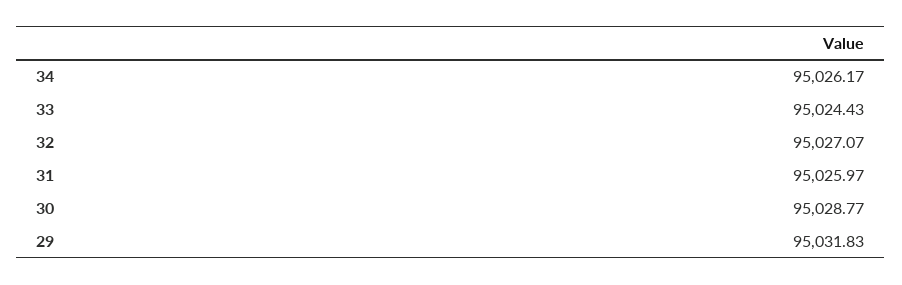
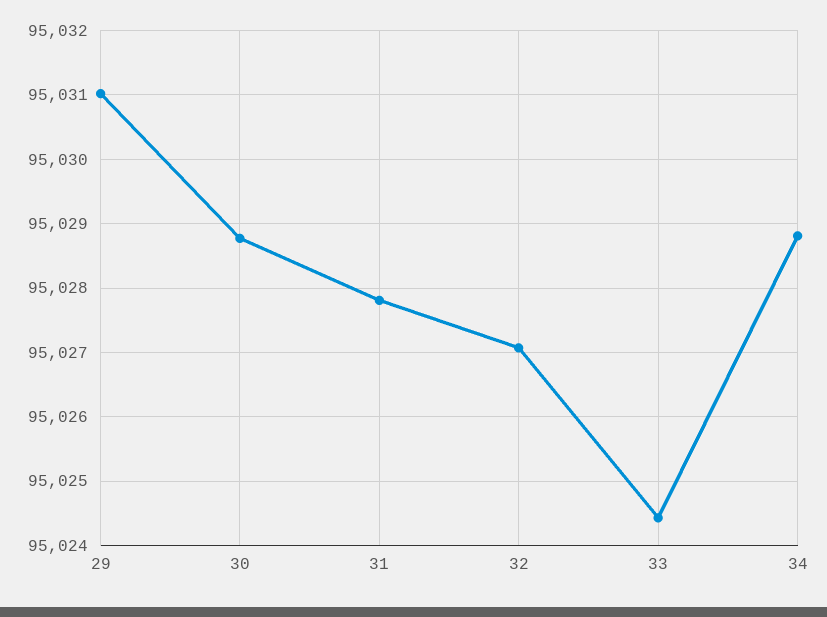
34: 95026.17 -> 95028.8
31: 95025.97 -> 95027.8
29: 95031.83 -> 95031

